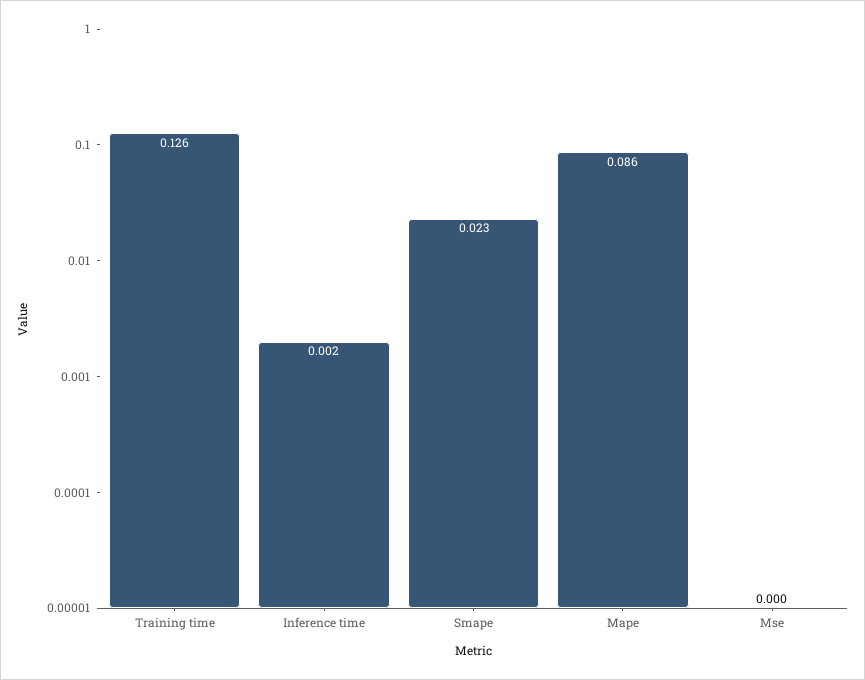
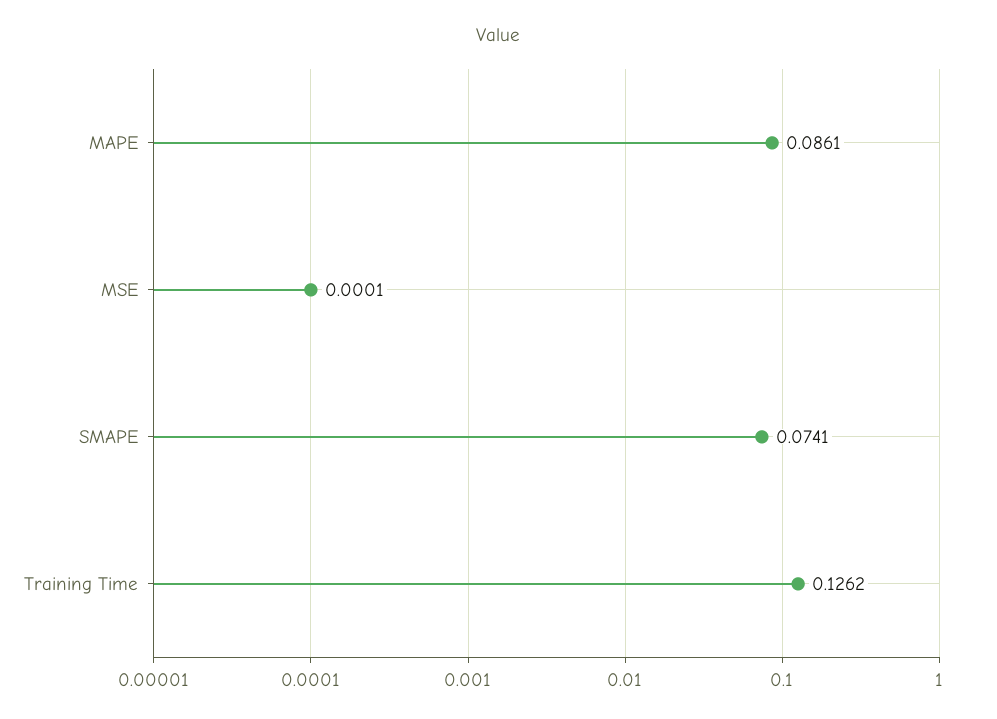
Inference time: 0.002 -> none
Smape: 0.023 -> 0.0741

